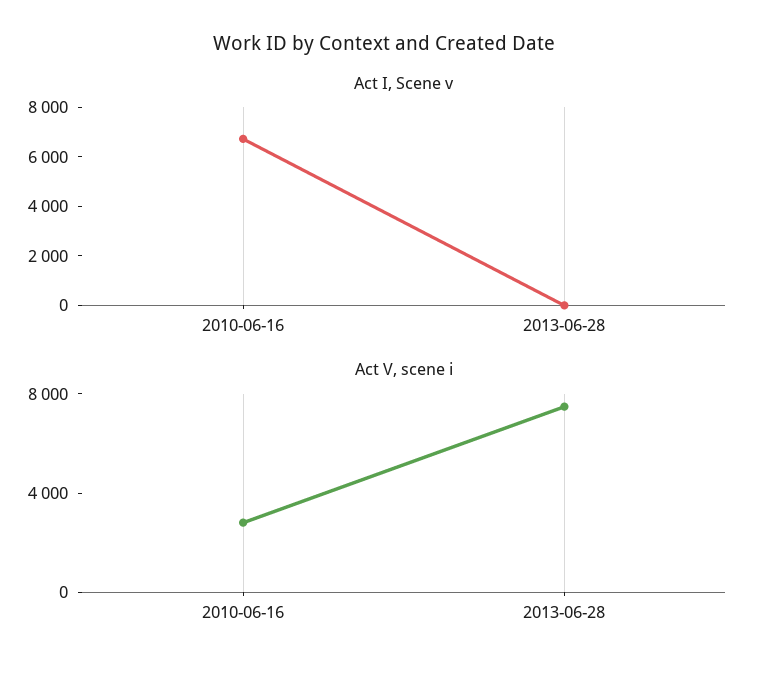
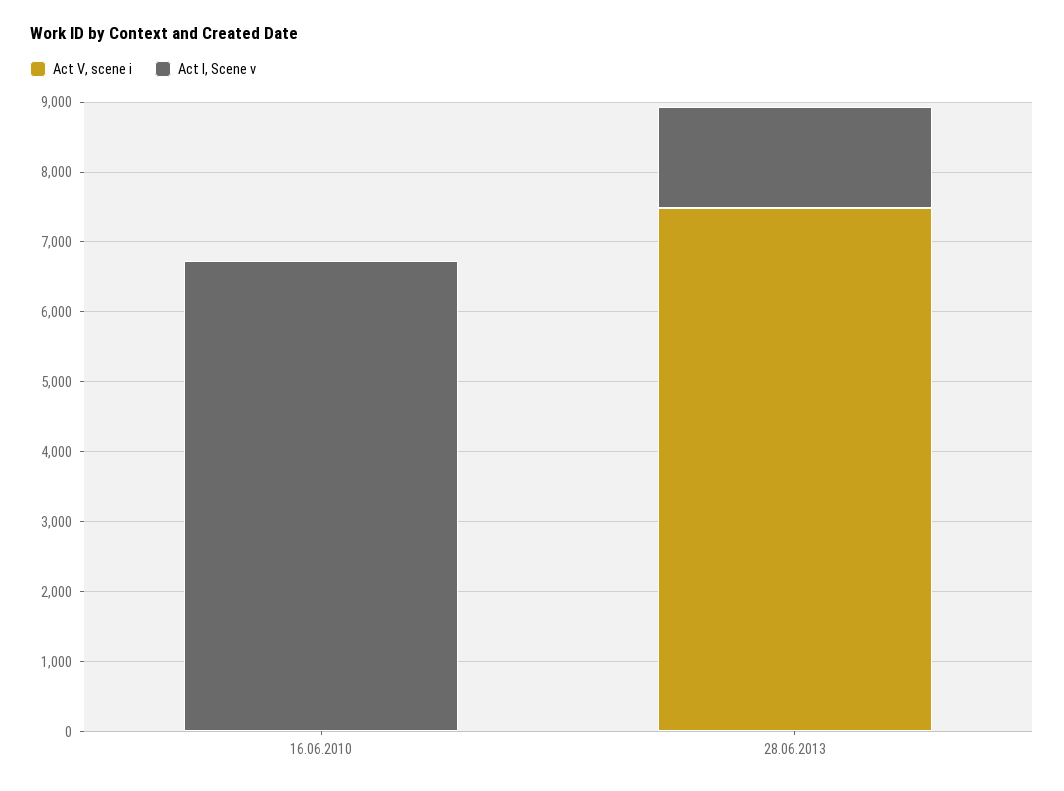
Act I, Scene v, 2013-06-28: 0 -> 1400
Act V, scene i, 2010-06-16: 3000 -> 0

